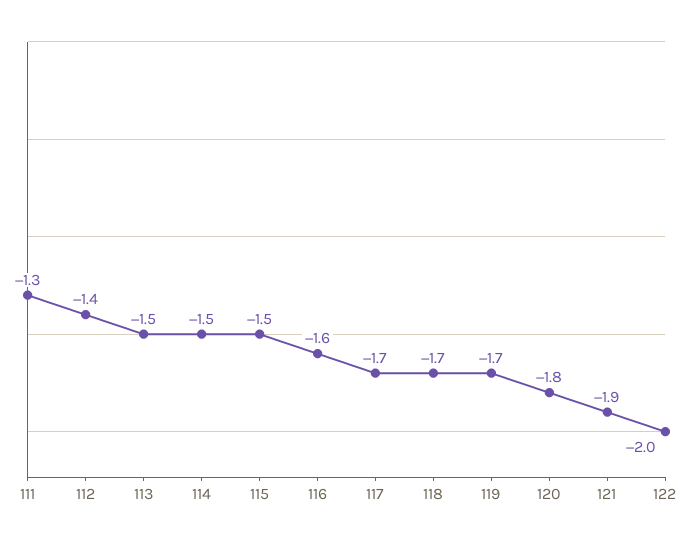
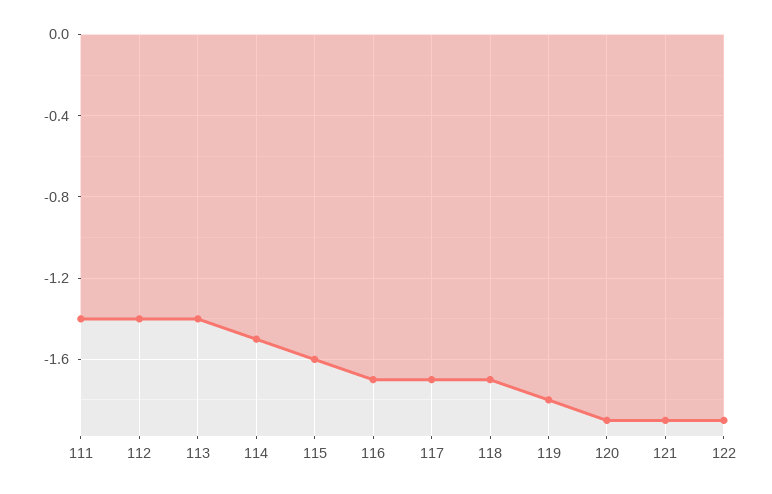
111: -1.3 -> -1.4
113: -1.5 -> -1.4
115: -1.5 -> -1.6
116: -1.6 -> -1.7
119: -1.7 -> -1.8
120: -1.8 -> -1.9
122: -2 -> -1.9

